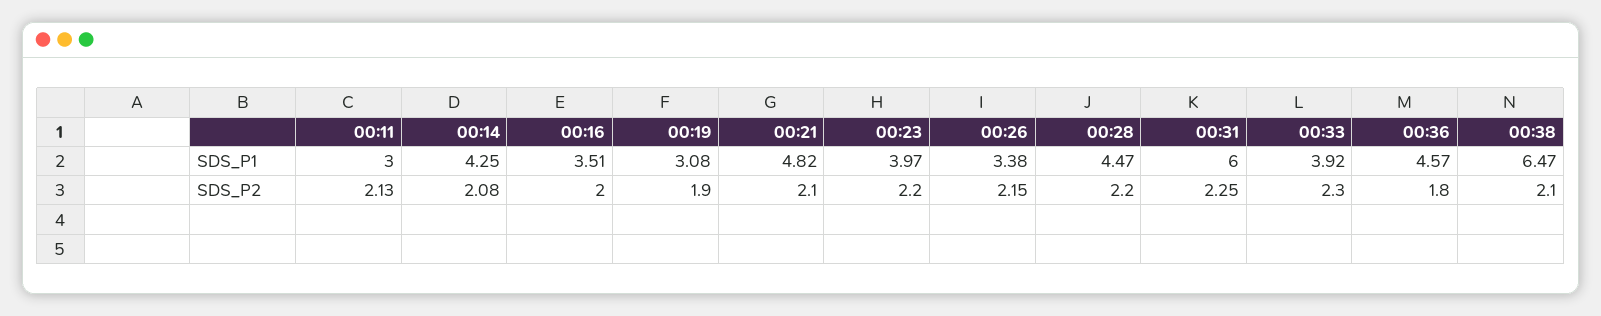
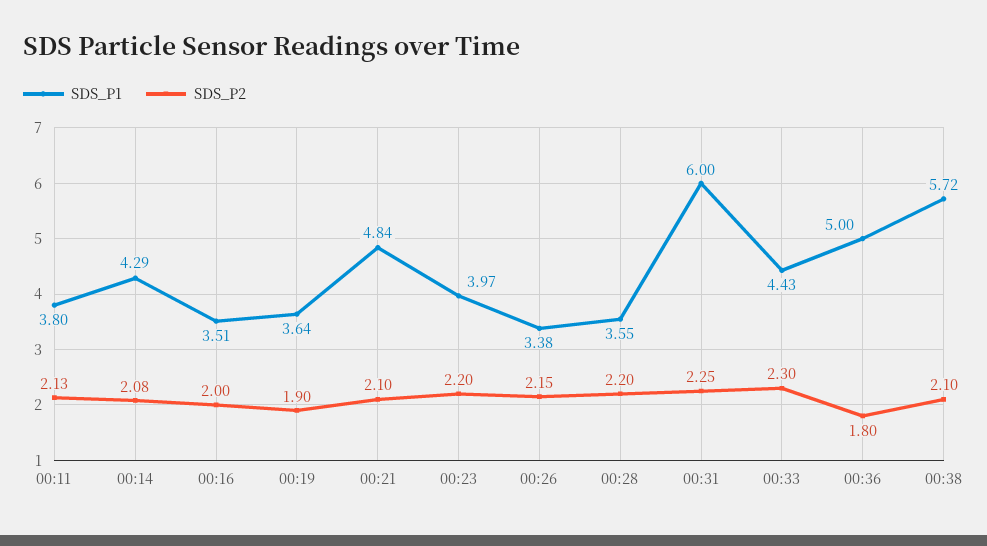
SDS_P1, 00:11: 3 -> 3.8
SDS_P1, 00:14: 4.25 -> 4.29
SDS_P1, 00:19: 3.08 -> 3.64
SDS_P1, 00:21: 4.82 -> 4.84
SDS_P1, 00:28: 4.47 -> 3.55
SDS_P1, 00:33: 3.92 -> 4.43
SDS_P1, 00:36: 4.57 -> 5
SDS_P1, 00:38: 6.47 -> 5.72

